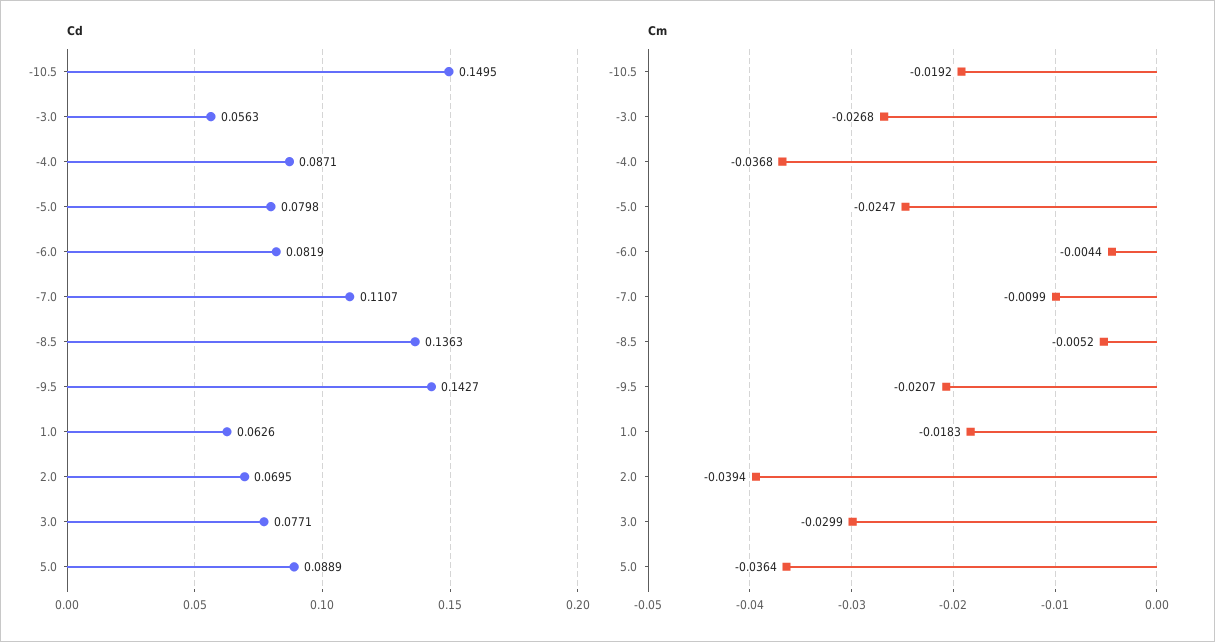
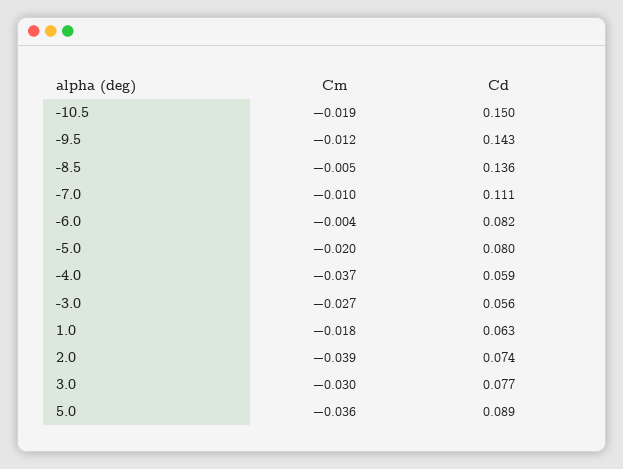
Cd, -4.0: 0.0871 -> 0.059
Cd, 2.0: 0.0695 -> 0.074
Cm, -5.0: -0.0247 -> -0.02
Cm, -9.5: -0.0207 -> -0.012

